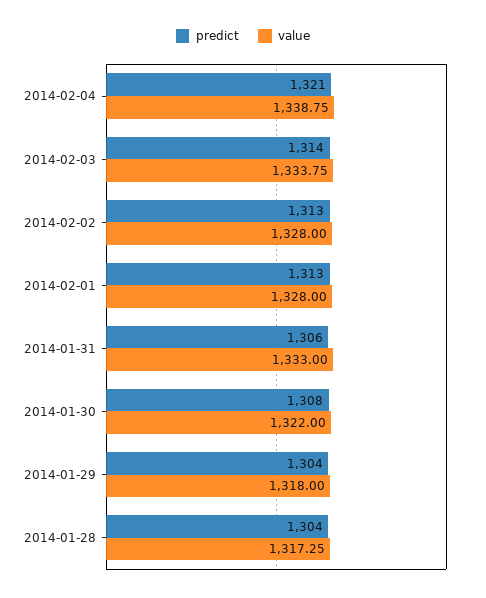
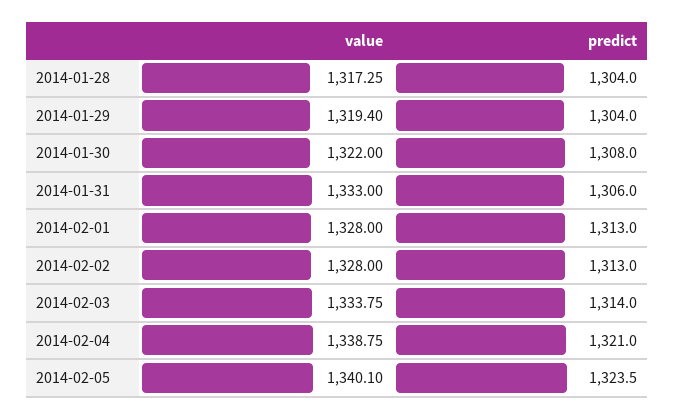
value, 2014-01-29: 1318 -> 1319.4
value, 2014-02-05: none -> 1340.1
predict, 2014-02-05: none -> 1323.5

